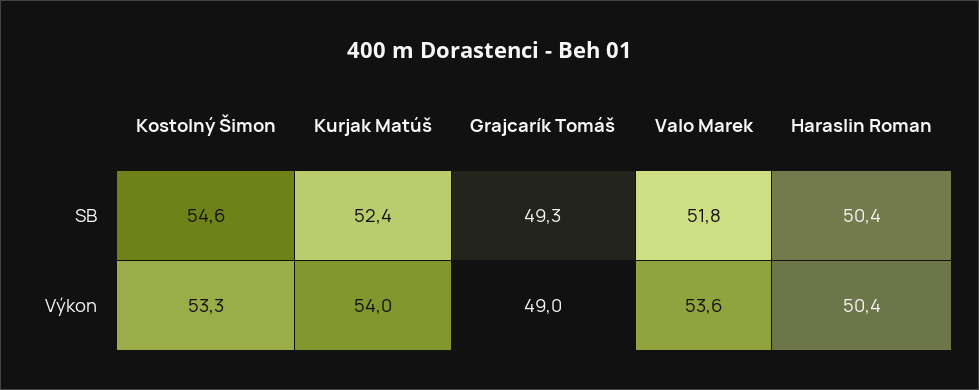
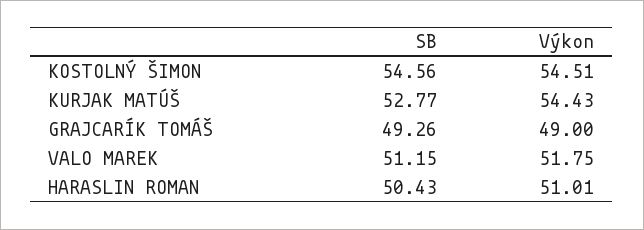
Kurjak Matúš, SB: 52.4 -> 52.77
Valo Marek, SB: 51.8 -> 51.15
Kostolný Šimon, Výkon: 53.3 -> 54.51
Kurjak Matúš, Výkon: 54 -> 54.43
Valo Marek, Výkon: 53.6 -> 51.75
Haraslin Roman, Výkon: 50.4 -> 51.01

